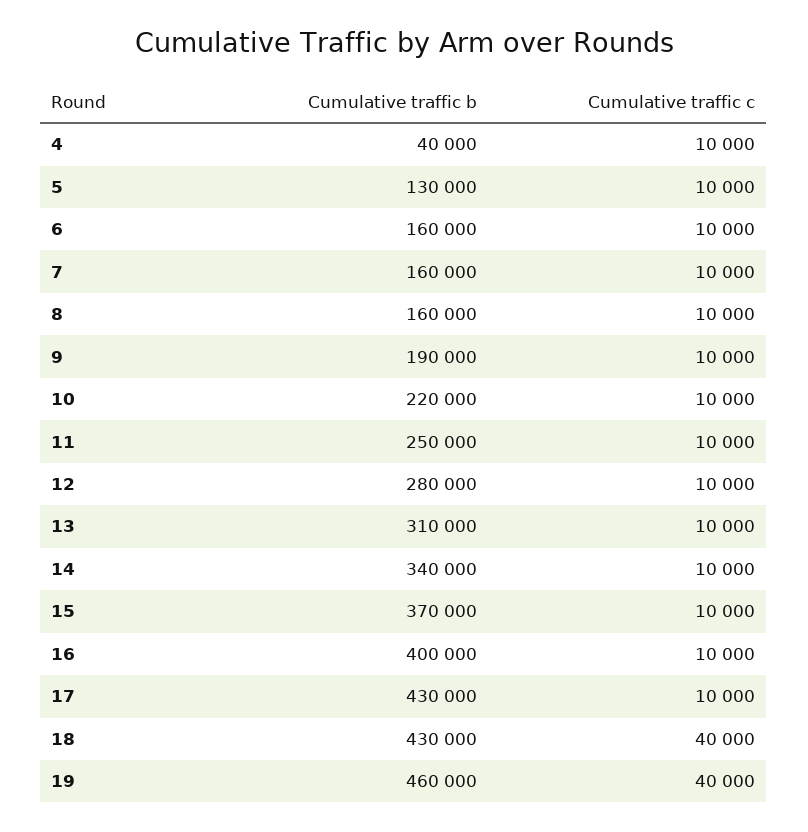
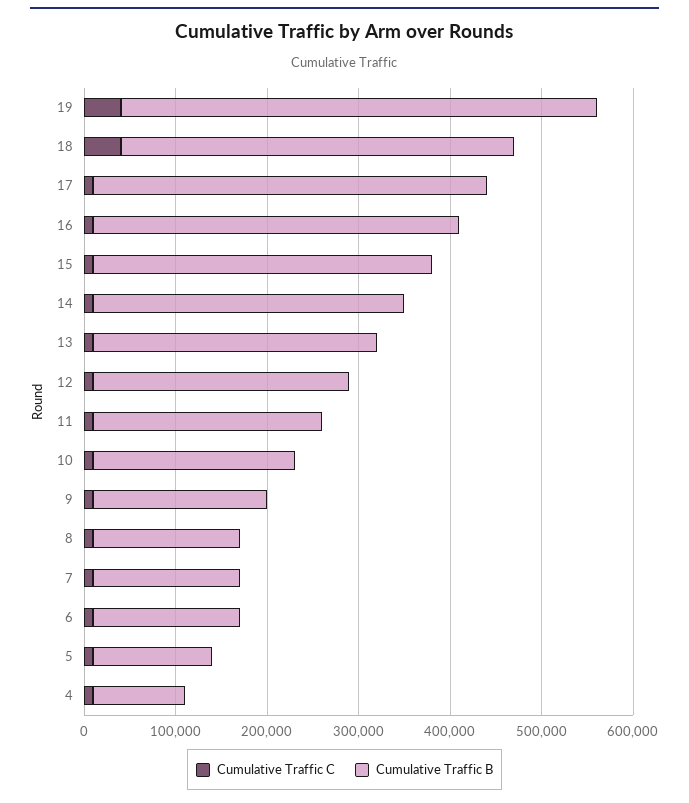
Cumulative traffic b, 4: 40000 -> 100000
Cumulative traffic b, 19: 460000 -> 520000

